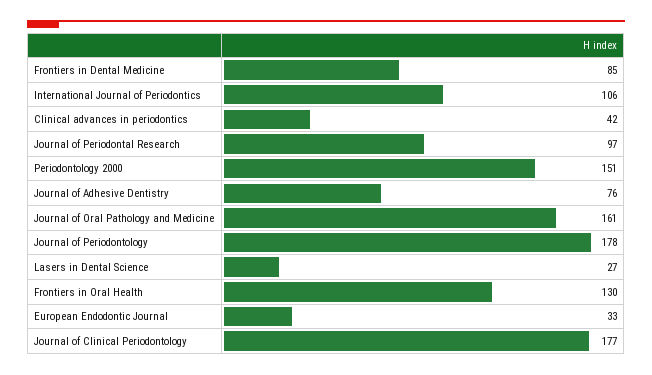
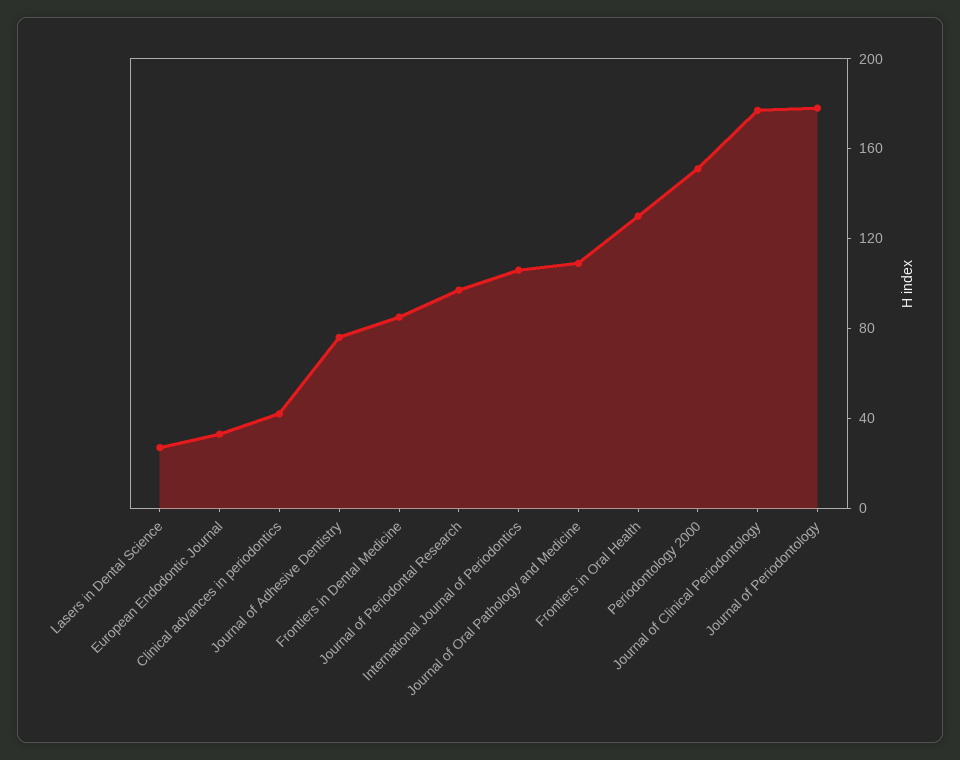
Journal of Oral Pathology and Medicine: 161 -> 110

